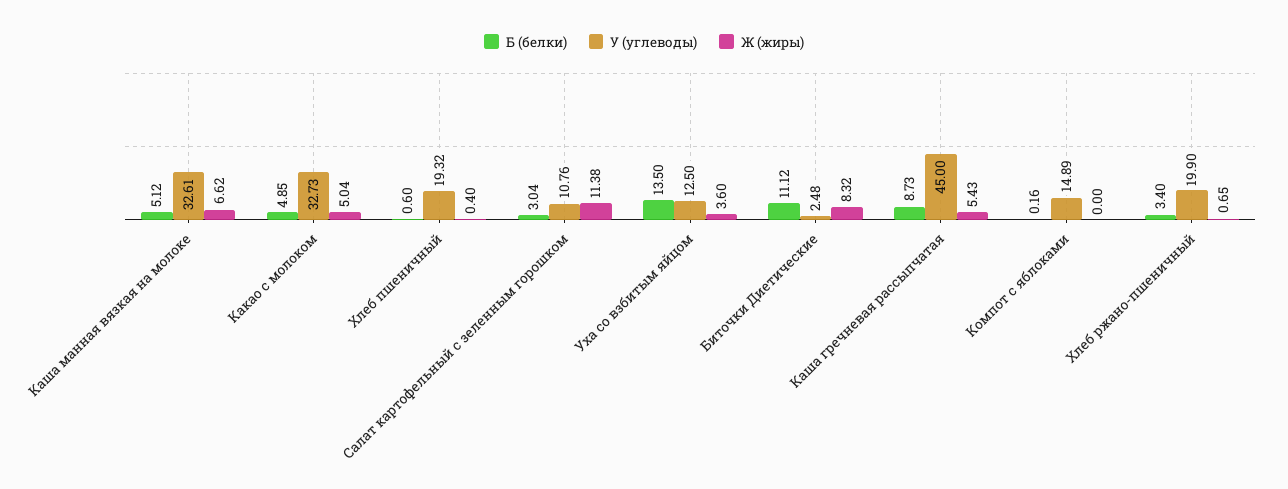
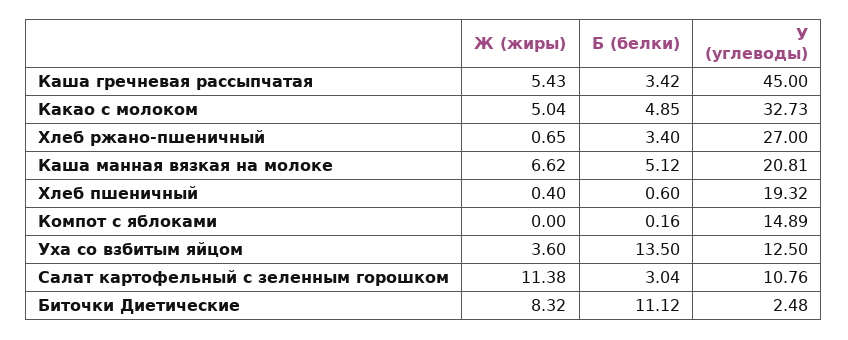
У (углеводы), Каша манная вязкая на молоке: 32.61 -> 20.81
Б (белки), Каша гречневая рассыпчатая: 8.73 -> 3.42
У (углеводы), Хлеб ржано-пшеничный: 19.9 -> 27

